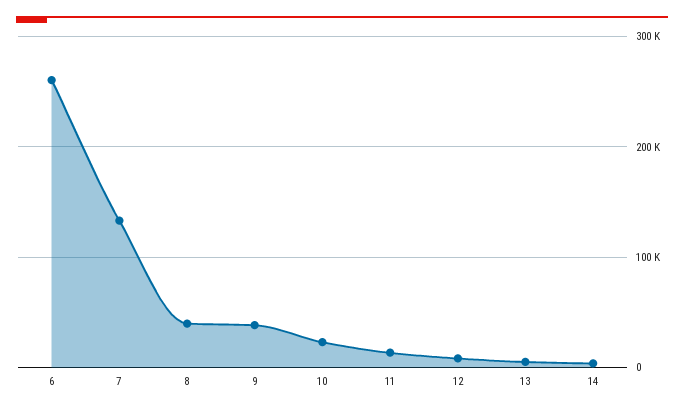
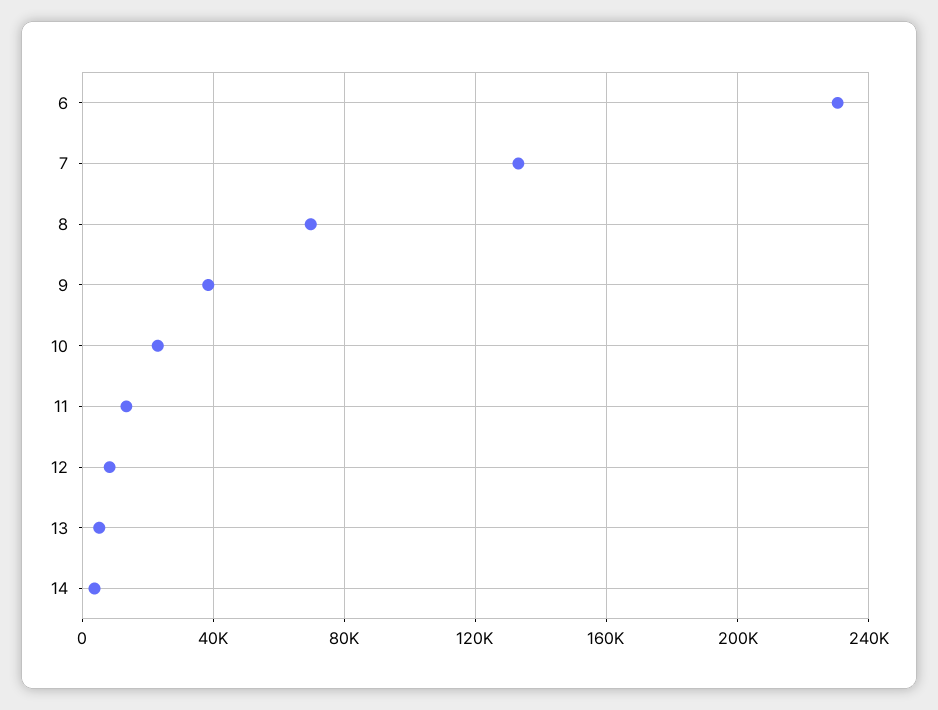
6: 260000 -> 230000
8: 40000 -> 70000

